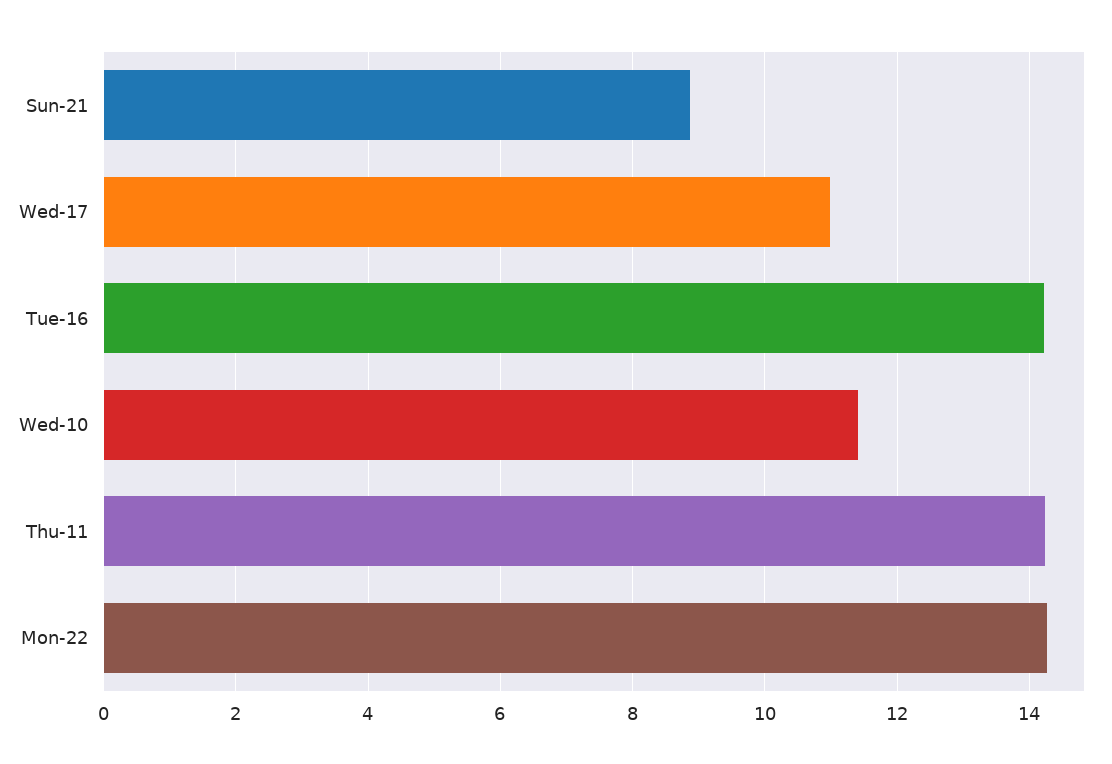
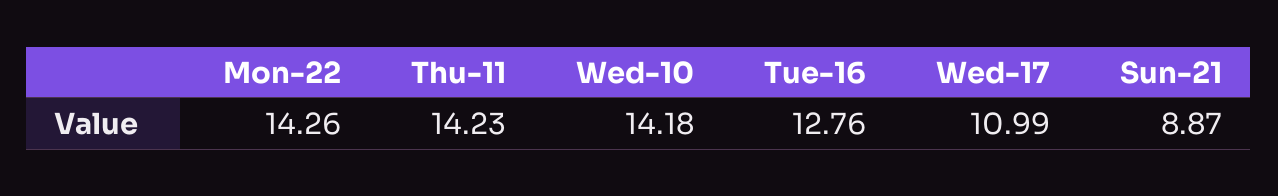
Tue-16: 14.2 -> 12.76
Wed-10: 11.4 -> 14.18

